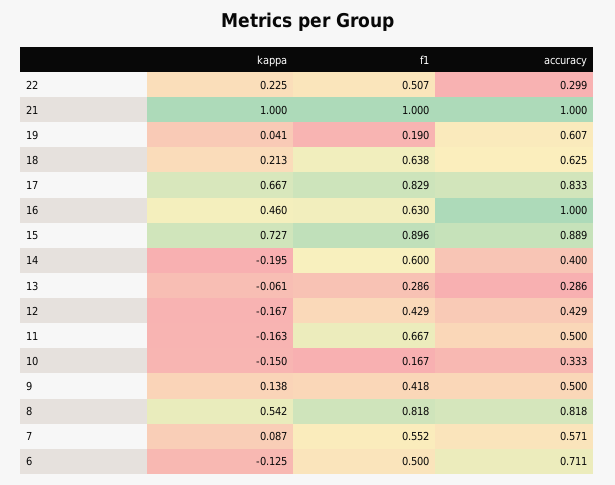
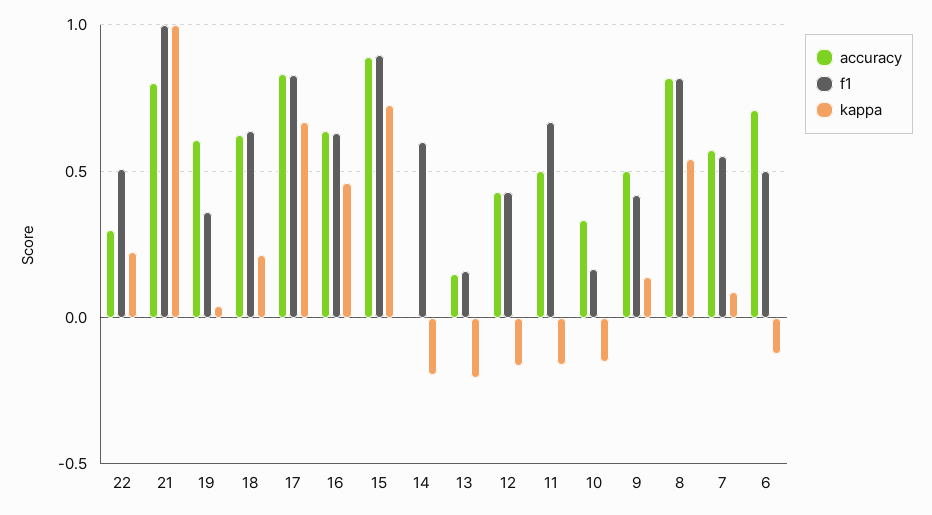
accuracy, 21: 1 -> 0.8
f1, 19: 0.19 -> 0.35
accuracy, 16: 1 -> 0.65
accuracy, 14: 0.4 -> 0
kappa, 13: -0.061 -> -0.2
f1, 13: 0.286 -> 0.15
accuracy, 13: 0.286 -> 0.15

